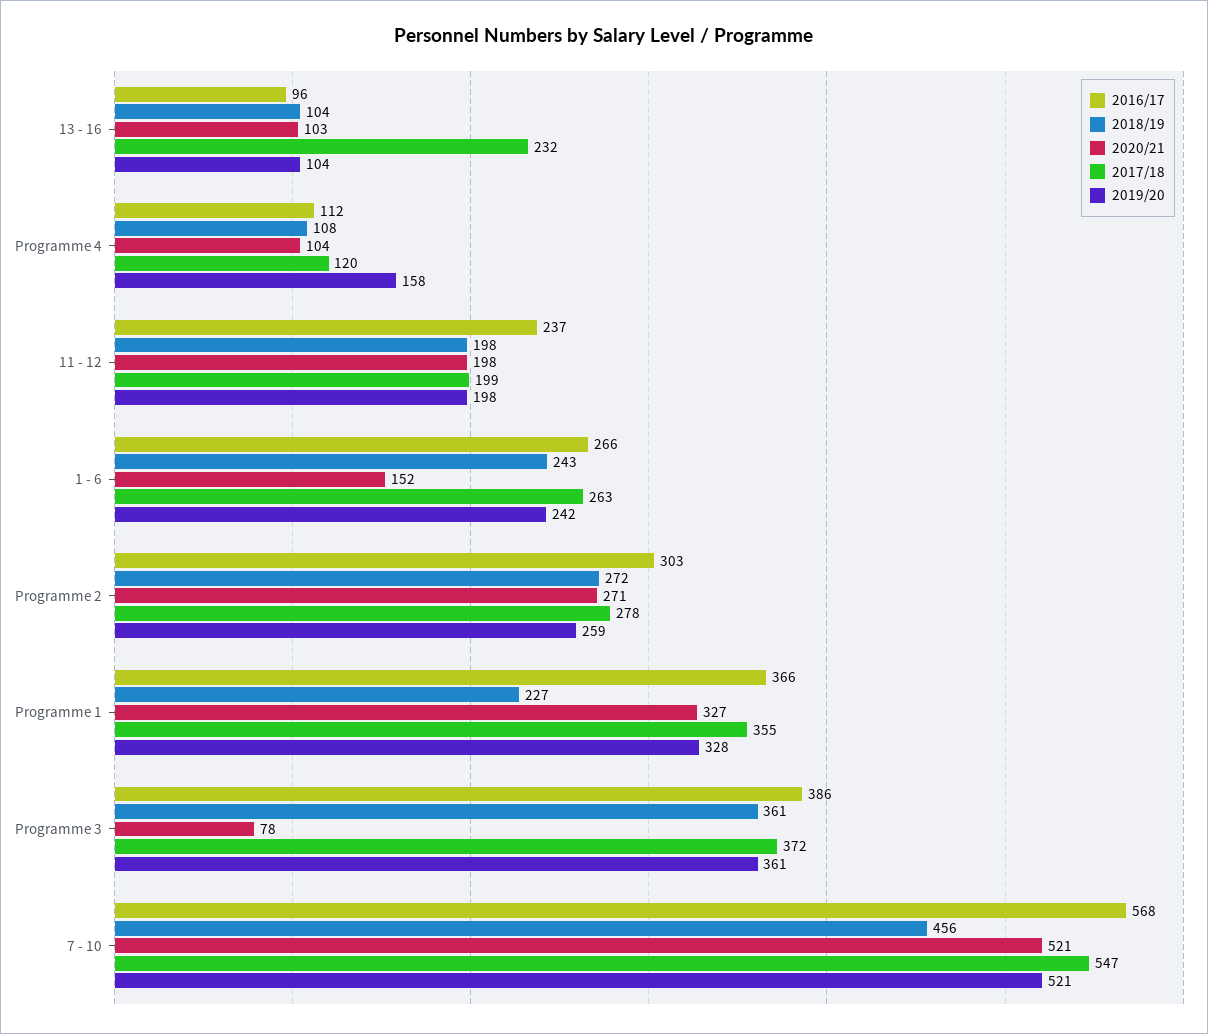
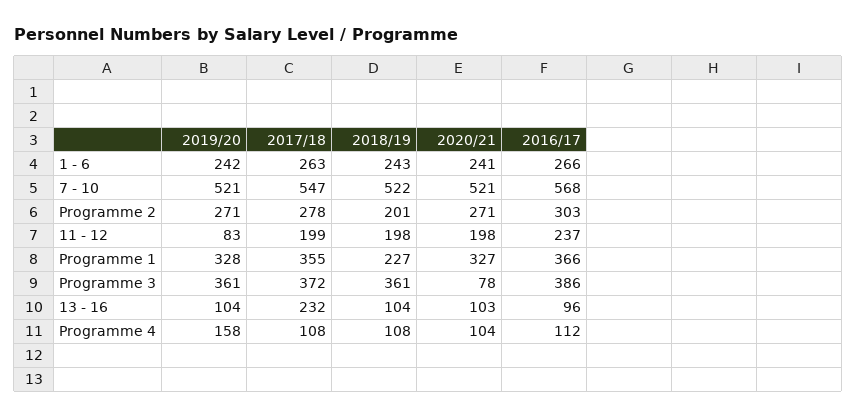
2017/18, Programme 4: 120 -> 108
2019/20, 11 - 12: 198 -> 83
2020/21, 1 - 6: 152 -> 241
2018/19, Programme 2: 272 -> 201
2019/20, Programme 2: 259 -> 271
2018/19, 7 - 10: 456 -> 522

